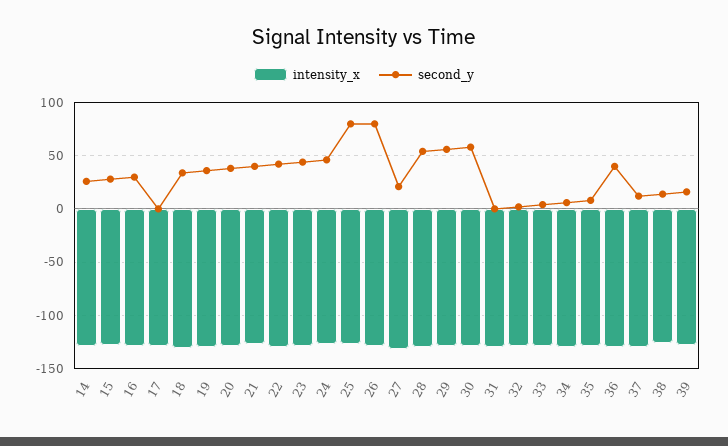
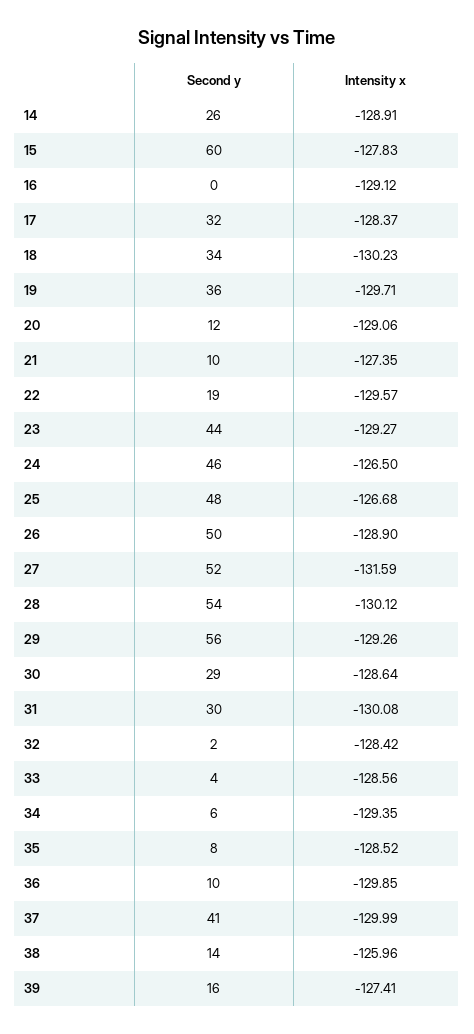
second_y, 15: 30 -> 60
second_y, 16: 30 -> 0
second_y, 17: 0 -> 32
second_y, 20: 40 -> 12
second_y, 21: 40 -> 10
second_y, 22: 40 -> 19
second_y, 25: 80 -> 48
second_y, 26: 80 -> 50
second_y, 27: 20 -> 52
second_y, 30: 60 -> 29
second_y, 31: 0 -> 30
second_y, 36: 40 -> 10
second_y, 37: 10 -> 41

